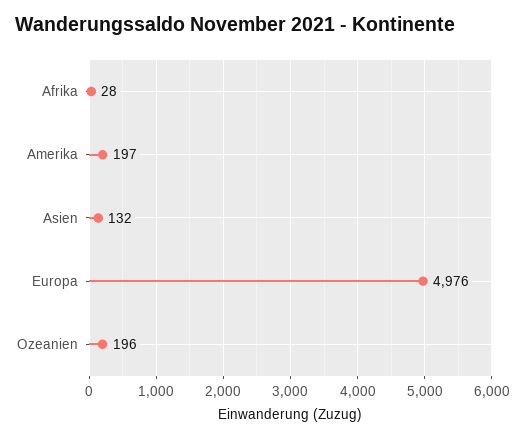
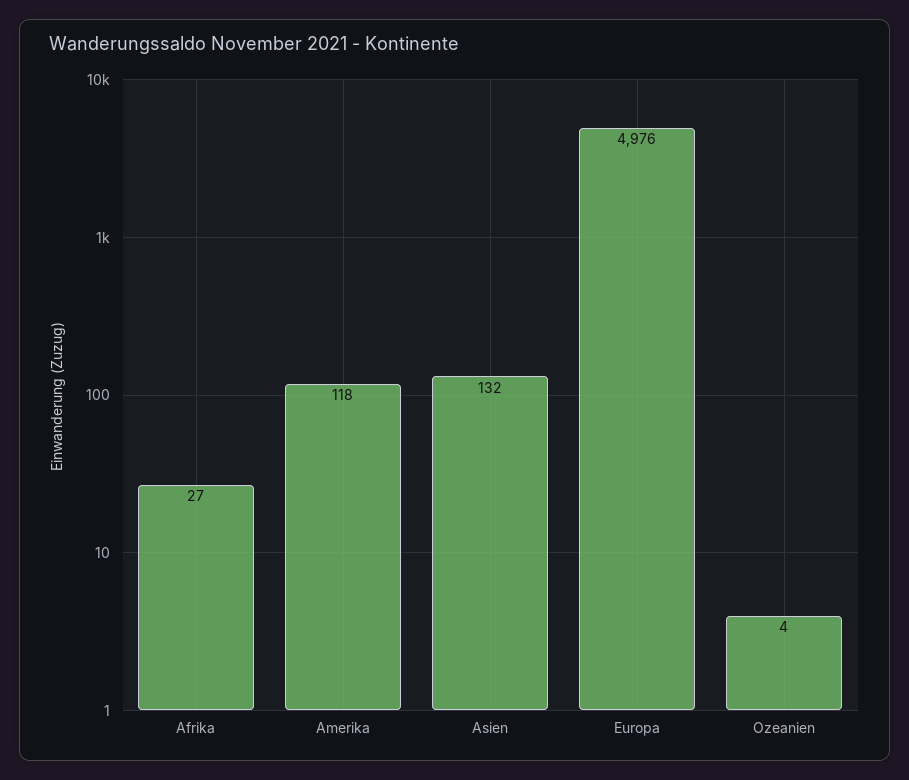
Afrika: 28 -> 27
Amerika: 197 -> 118
Ozeanien: 196 -> 4

